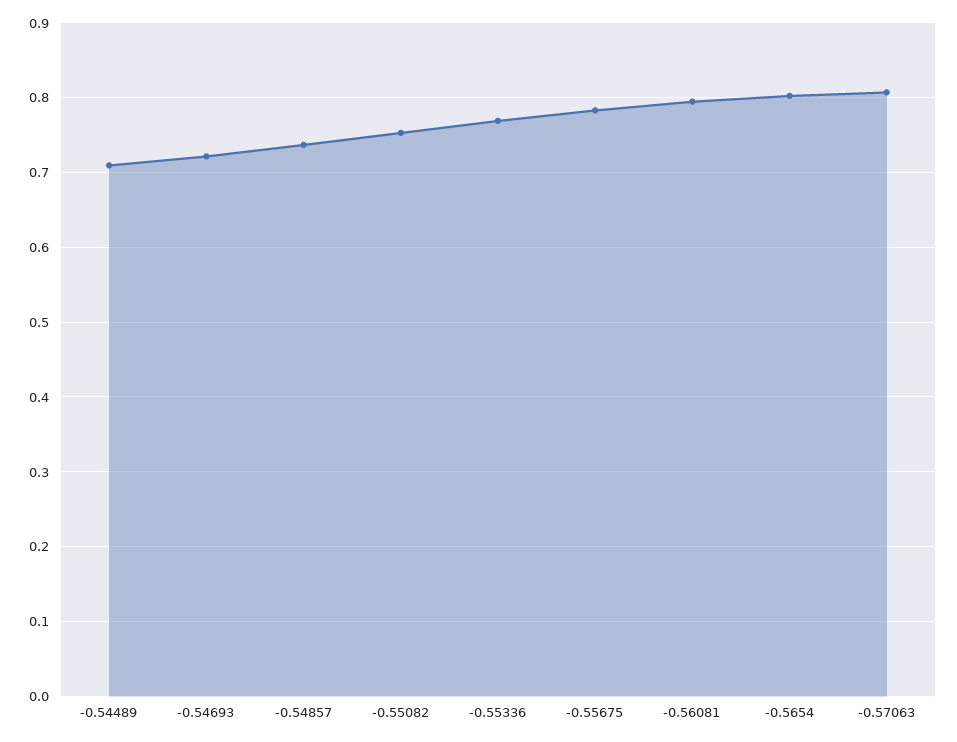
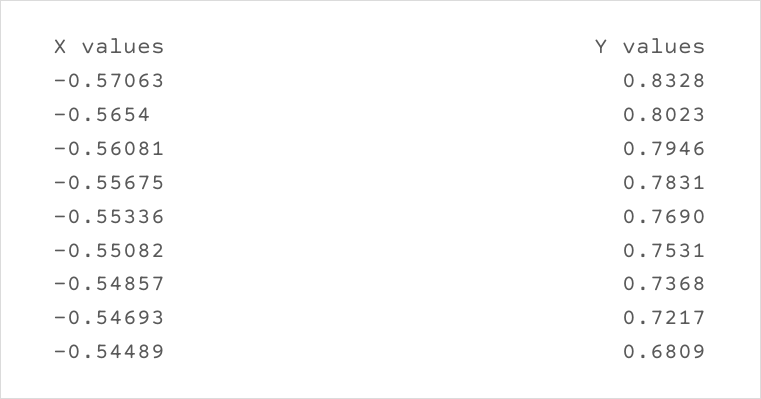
-0.54489: 0.71 -> 0.6809
-0.57063: 0.81 -> 0.8328

